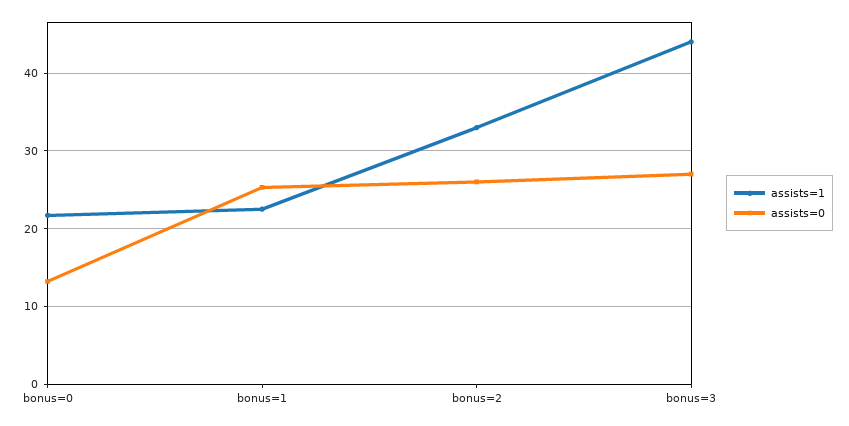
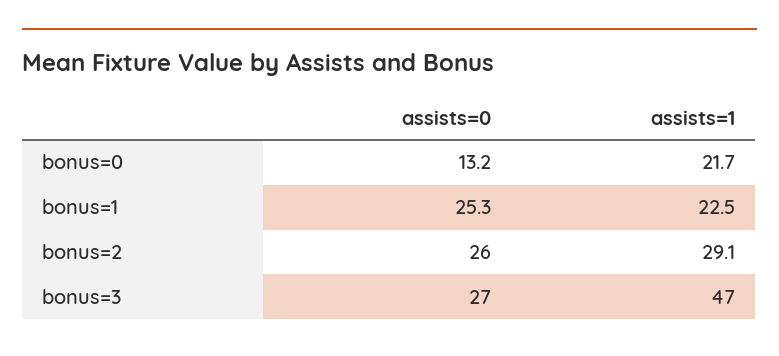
assists=1, bonus=2: 33 -> 29.1
assists=1, bonus=3: 44 -> 47

